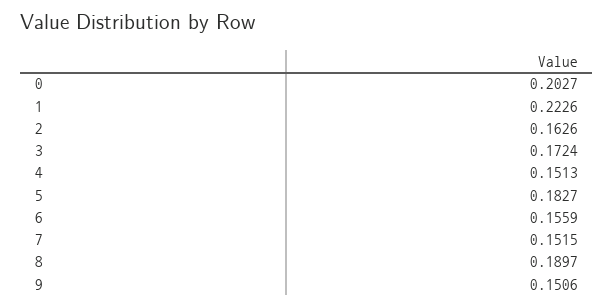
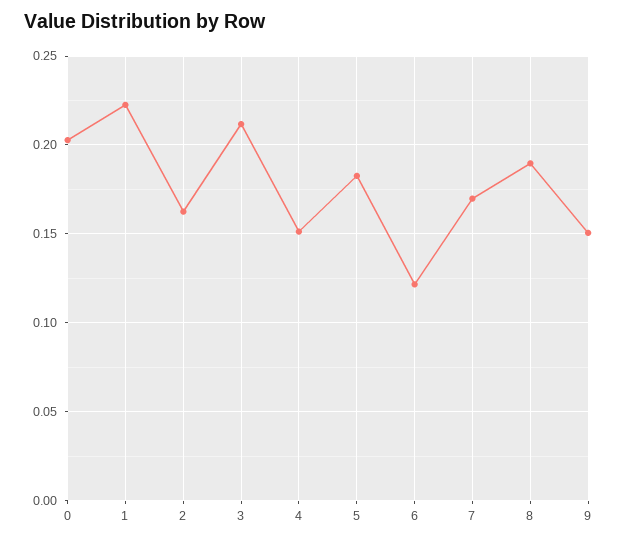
3: 0.1724 -> 0.21
6: 0.1559 -> 0.12
7: 0.1515 -> 0.17

